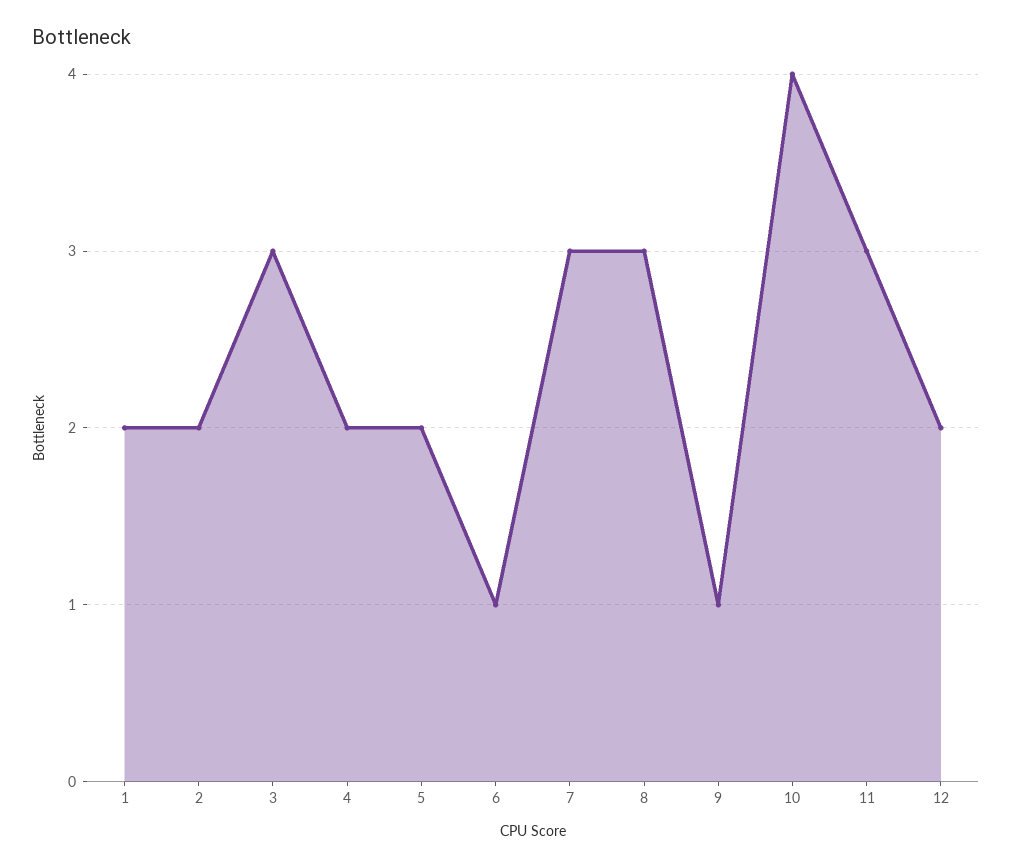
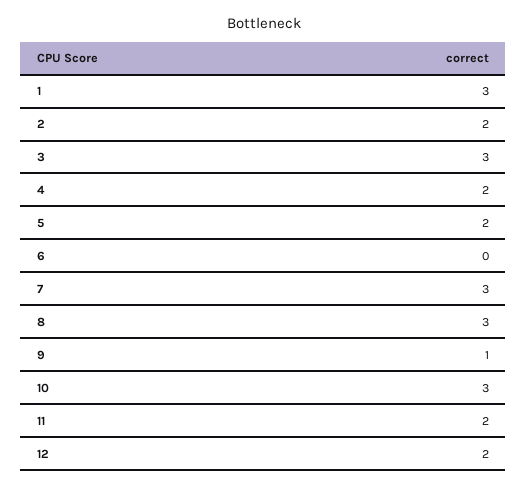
1: 2 -> 3
6: 1 -> 0
10: 4 -> 3
11: 3 -> 2

